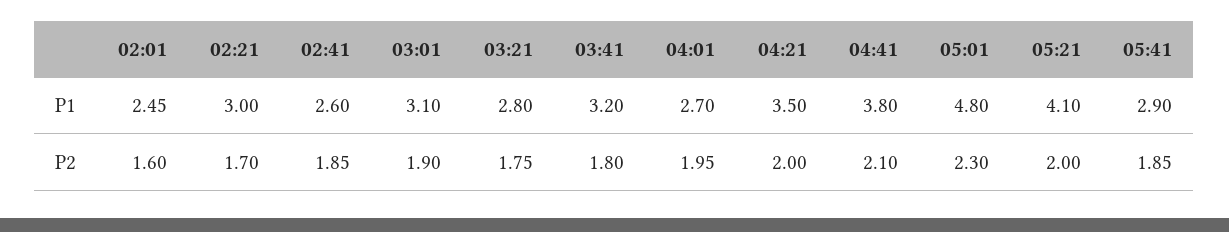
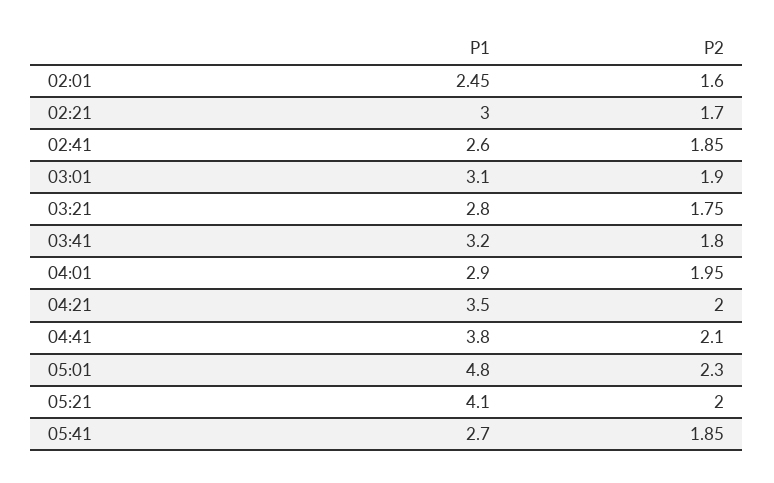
04:01, P1: 2.7 -> 2.9
05:41, P1: 2.9 -> 2.7

